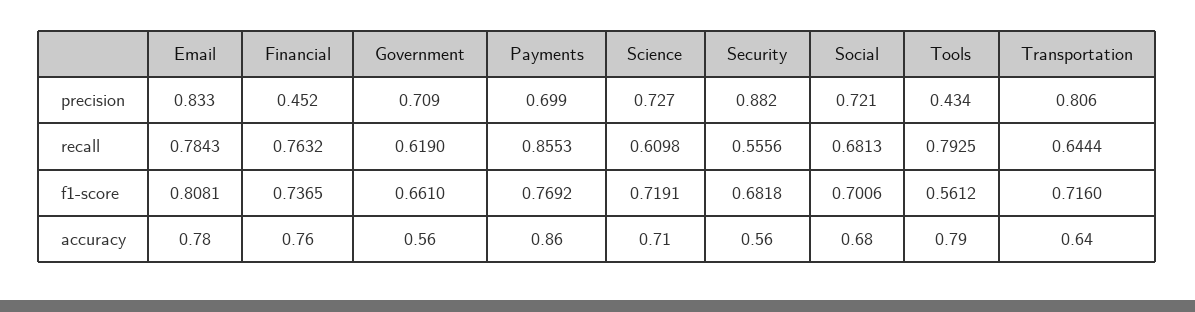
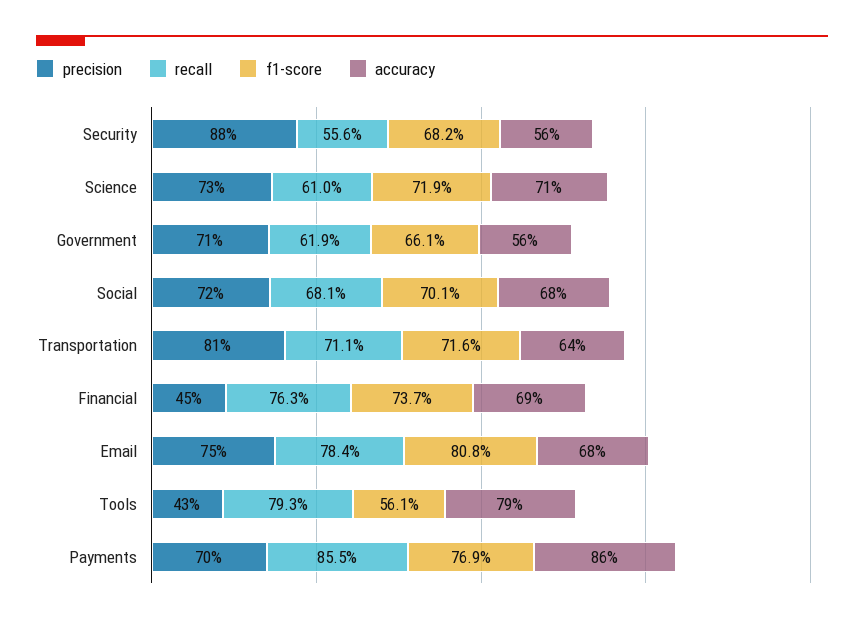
precision, Email: 0.833 -> 0.75
recall, Transportation: 0.6444 -> 0.711
accuracy, Email: 0.78 -> 0.68
accuracy, Financial: 0.76 -> 0.69

